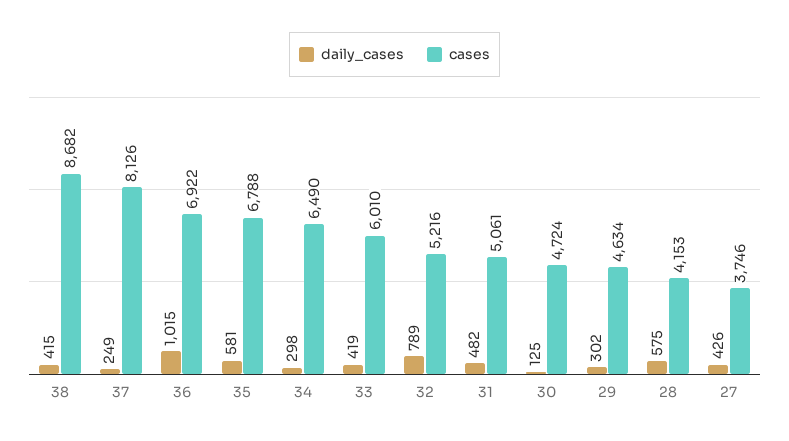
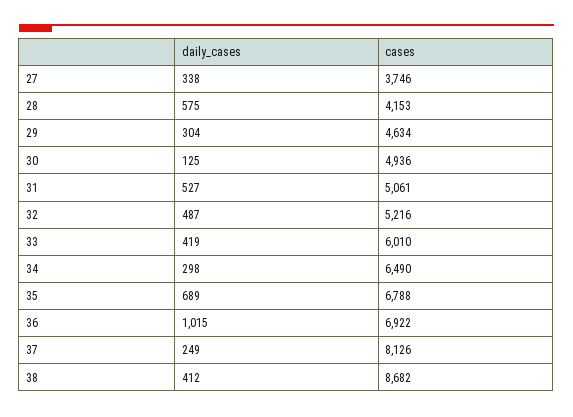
daily_cases, 38: 415 -> 412
daily_cases, 35: 581 -> 689
daily_cases, 32: 789 -> 487
daily_cases, 31: 482 -> 527
cases, 30: 4724 -> 4936
daily_cases, 29: 302 -> 304
daily_cases, 27: 426 -> 338

